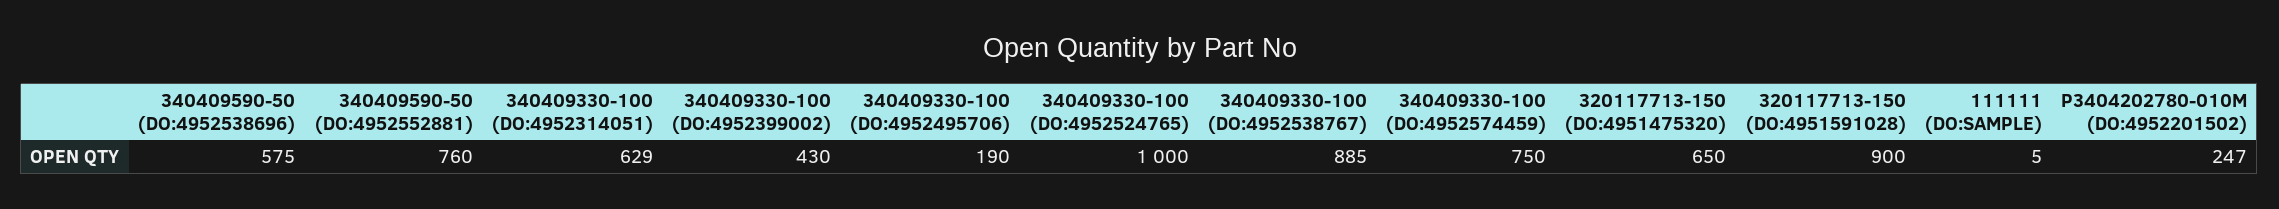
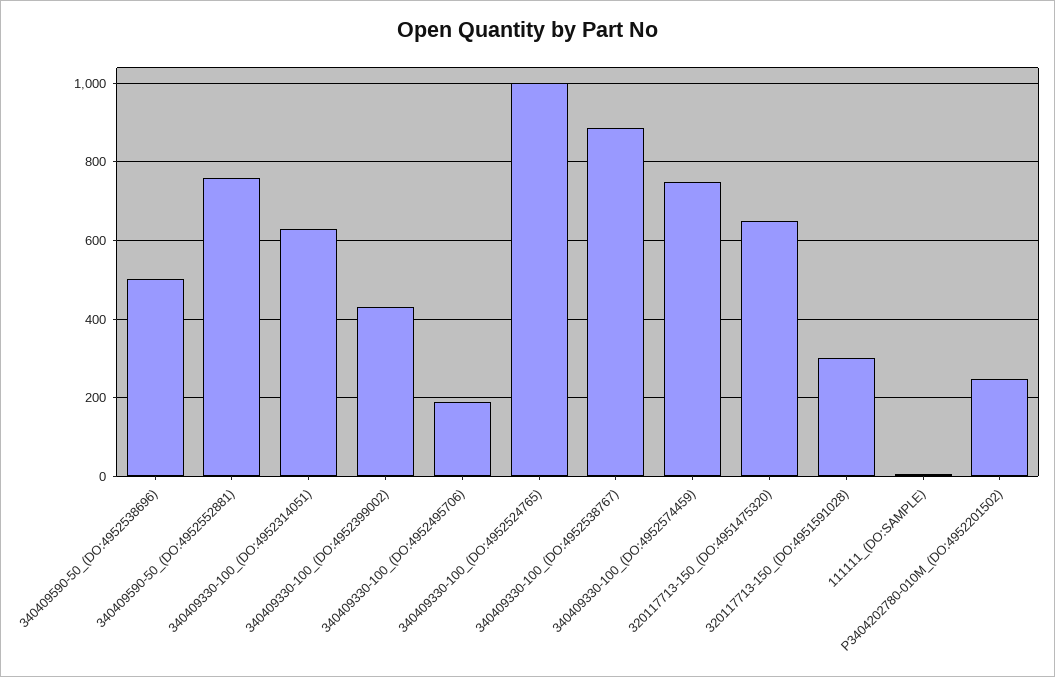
340409590-50 (DO:4952538696): 575 -> 500
320117713-150 (DO:4951591028): 900 -> 300

